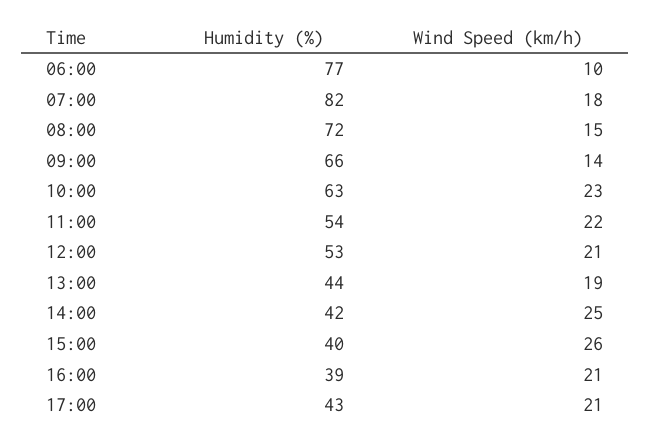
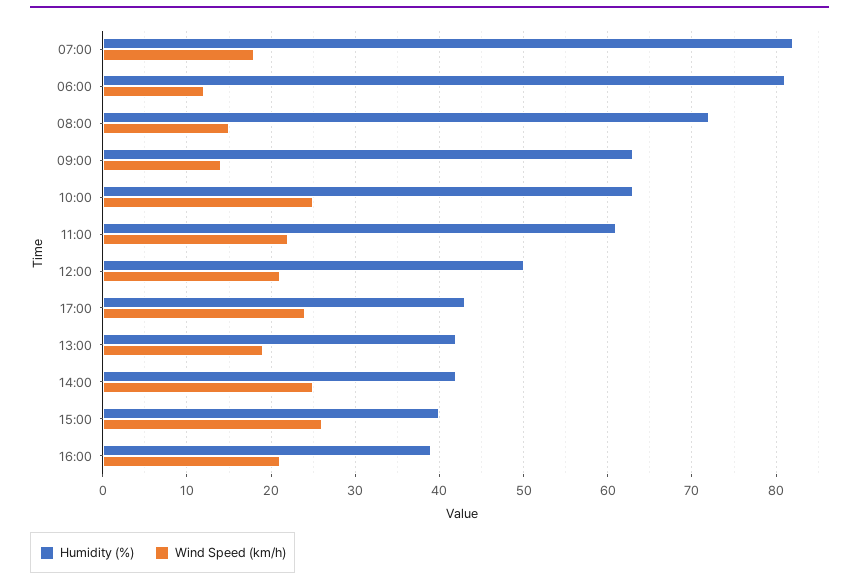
Humidity (%), 06:00: 77 -> 81
Wind Speed (km/h), 06:00: 10 -> 12
Humidity (%), 09:00: 66 -> 63
Wind Speed (km/h), 10:00: 23 -> 25
Humidity (%), 11:00: 54 -> 61
Humidity (%), 12:00: 53 -> 50
Humidity (%), 13:00: 44 -> 42
Wind Speed (km/h), 17:00: 21 -> 24

